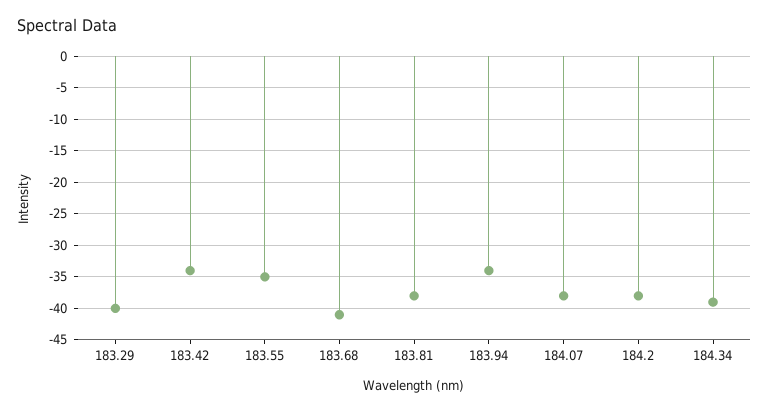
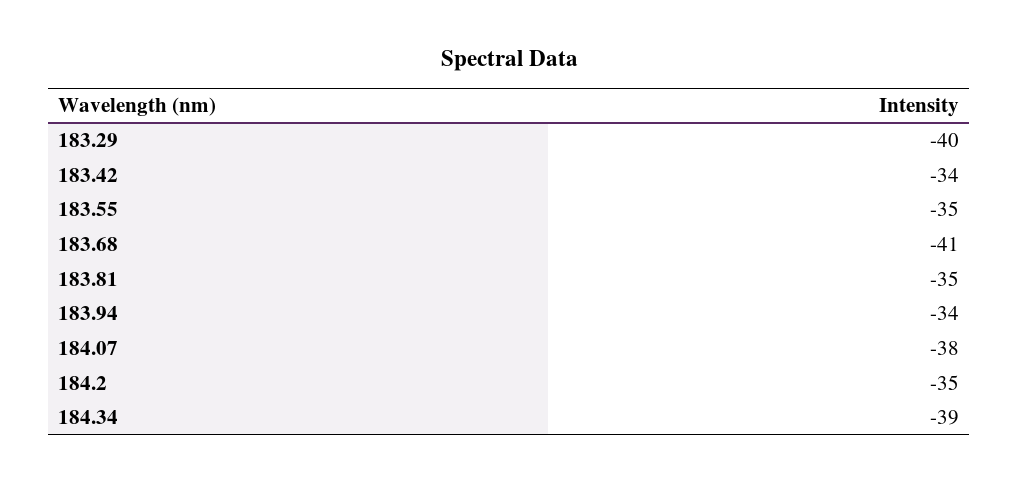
183.81: -38 -> -35
184.2: -38 -> -35

